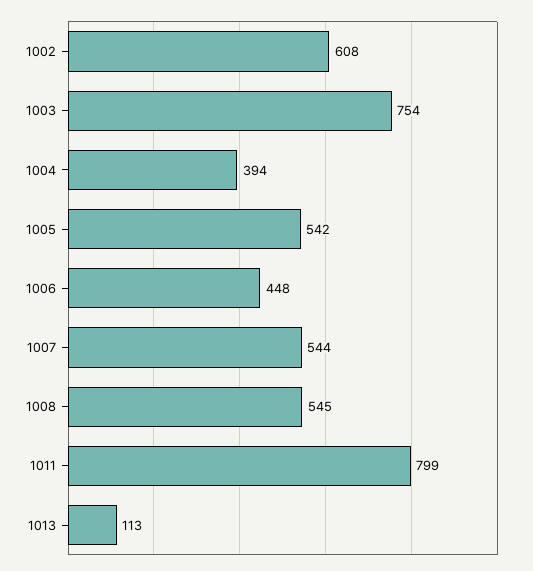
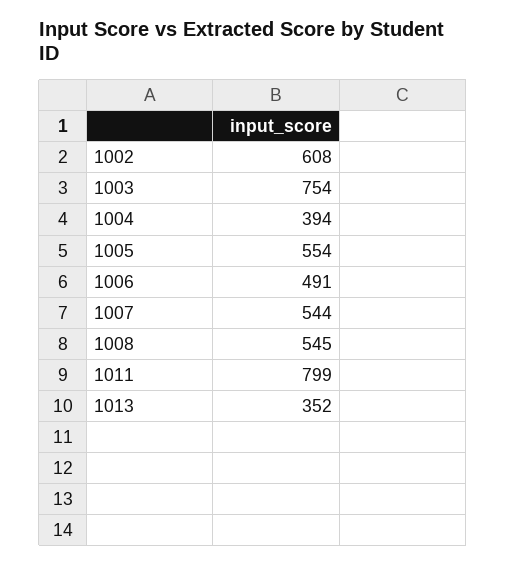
1005: 542 -> 554
1006: 448 -> 491
1013: 113 -> 352

